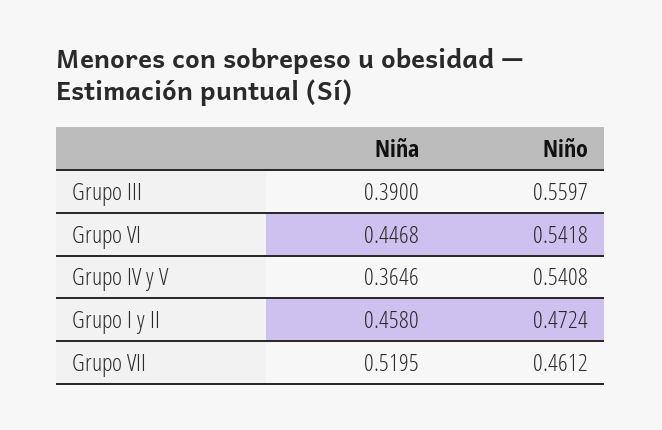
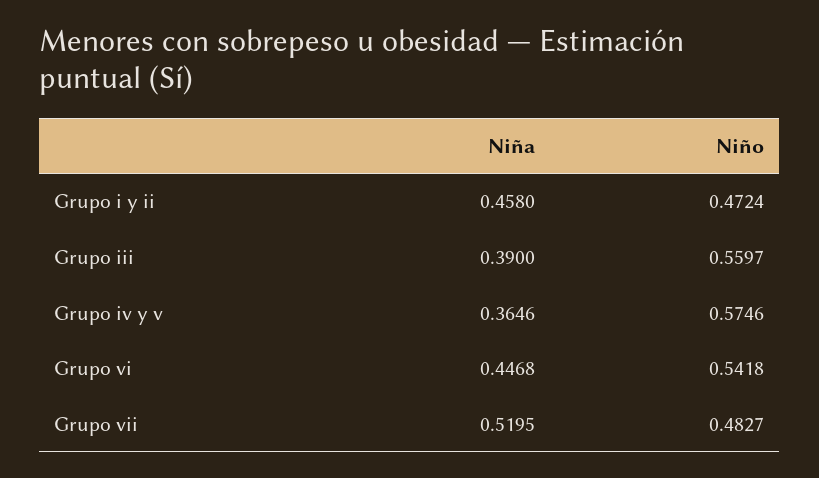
Niño, Grupo IV y V: 0.5408 -> 0.5746
Niño, Grupo VII: 0.4612 -> 0.4827

